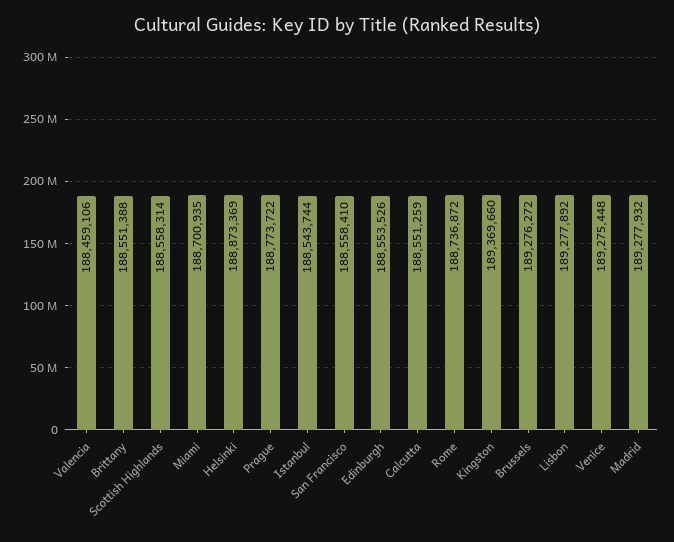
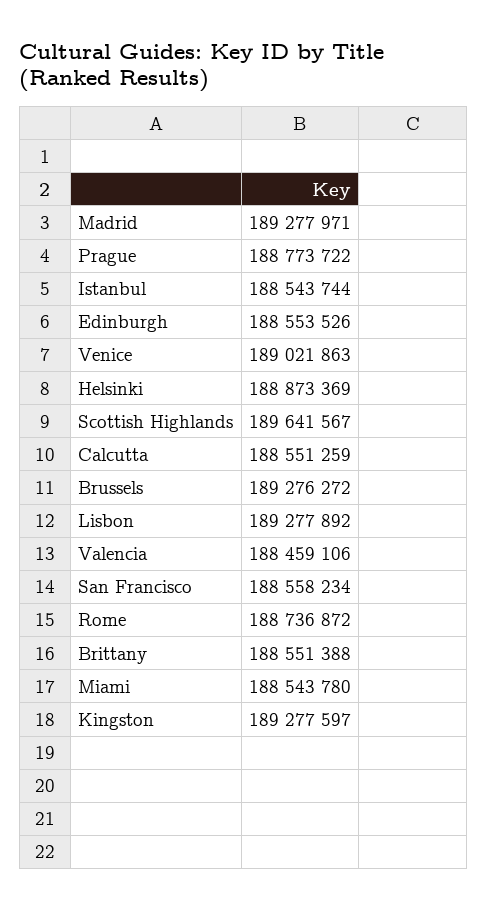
Scottish Highlands: 188558314 -> 189641567
Miami: 188700935 -> 188543780
San Francisco: 188558410 -> 188558234
Kingston: 189369660 -> 189277597
Venice: 189275448 -> 189021863
Madrid: 189277932 -> 189277971

